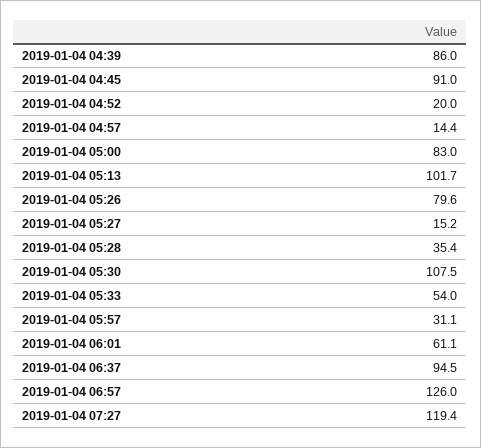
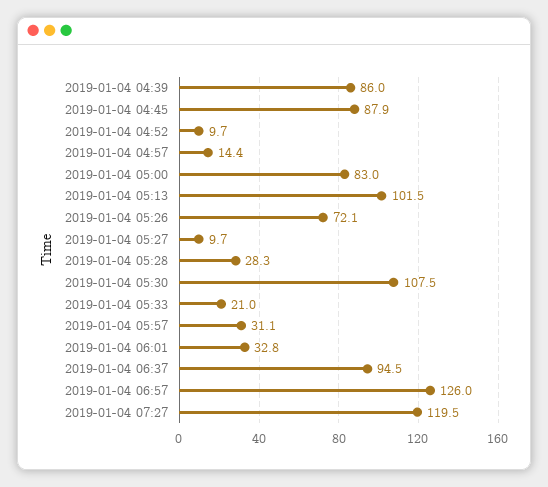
2019-01-04 04:45: 91 -> 87.9
2019-01-04 04:52: 20 -> 9.7
2019-01-04 05:13: 101.7 -> 101.5
2019-01-04 05:26: 79.6 -> 72.1
2019-01-04 05:27: 15.2 -> 9.7
2019-01-04 05:28: 35.4 -> 28.3
2019-01-04 05:33: 54 -> 21
2019-01-04 06:01: 61.1 -> 32.8
2019-01-04 07:27: 119.4 -> 119.5

